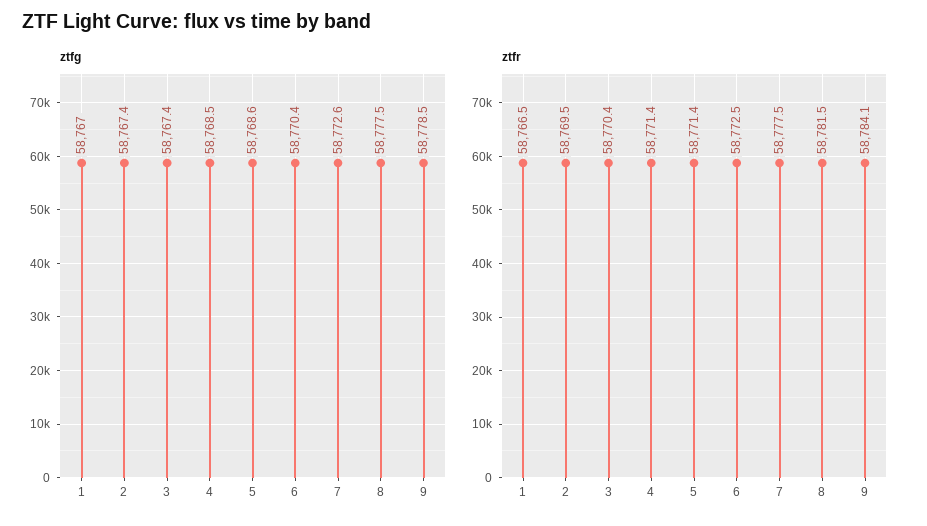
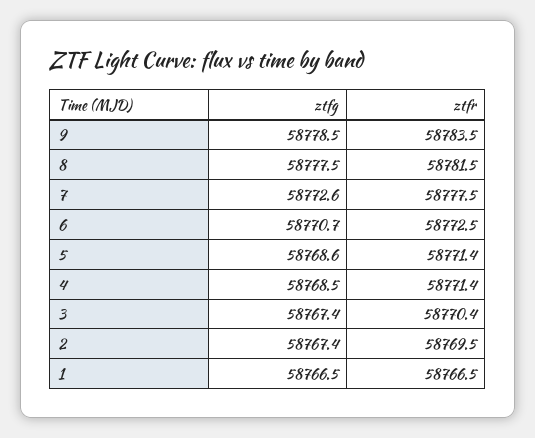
ztfg, 1: 58767 -> 58766.5
ztfg, 6: 58770.4 -> 58770.7
ztfr, 9: 58784.1 -> 58783.5

